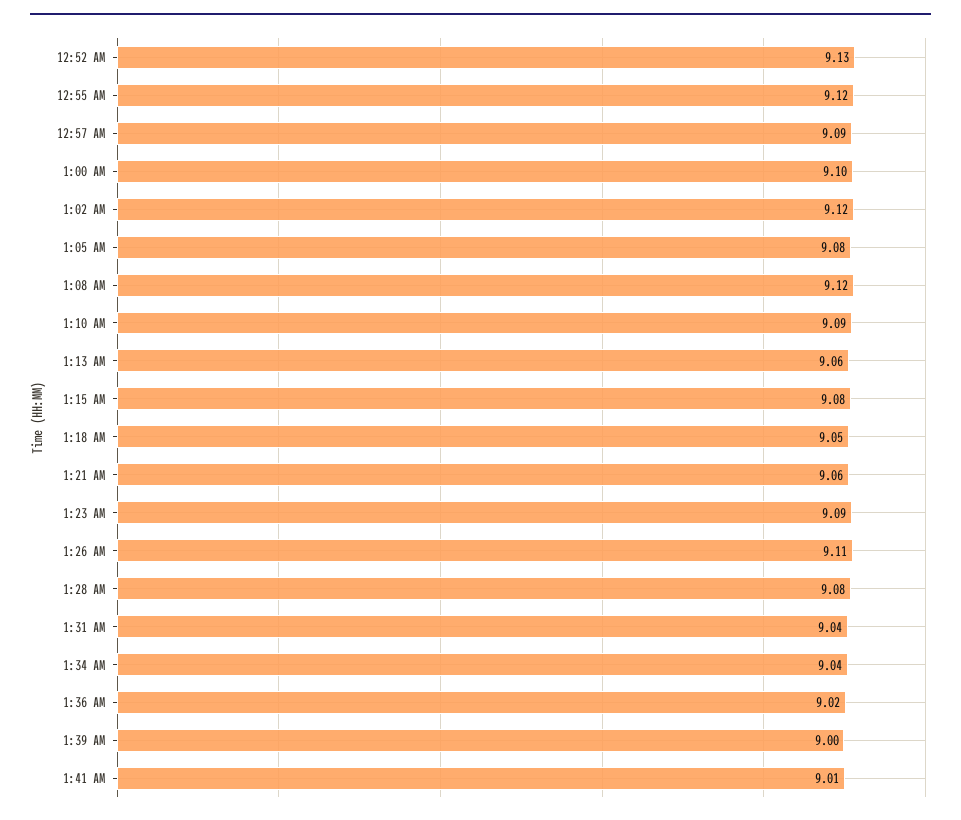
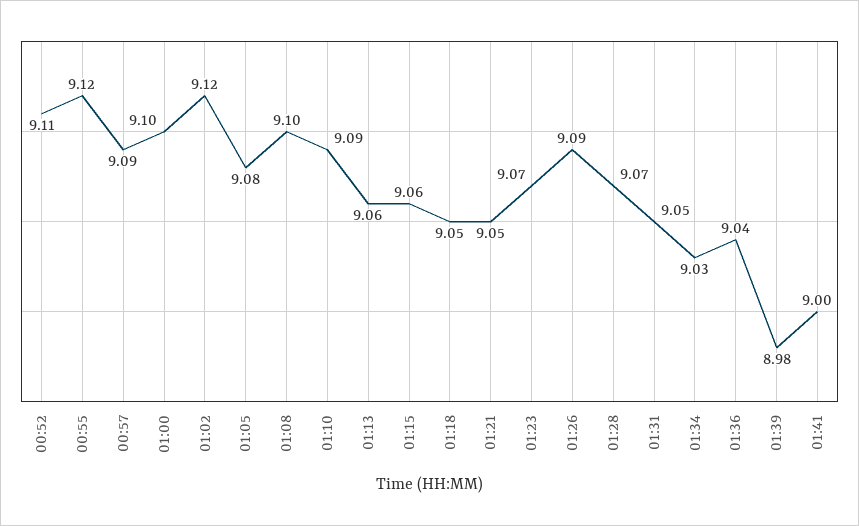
12:52 AM: 9.13 -> 9.11
1:08 AM: 9.12 -> 9.1
1:15 AM: 9.08 -> 9.06
1:21 AM: 9.06 -> 9.05
1:23 AM: 9.09 -> 9.07
1:26 AM: 9.11 -> 9.09
1:28 AM: 9.08 -> 9.07
1:31 AM: 9.04 -> 9.05
1:34 AM: 9.04 -> 9.03
1:36 AM: 9.02 -> 9.04
1:39 AM: 9 -> 8.98
1:41 AM: 9.01 -> 9

